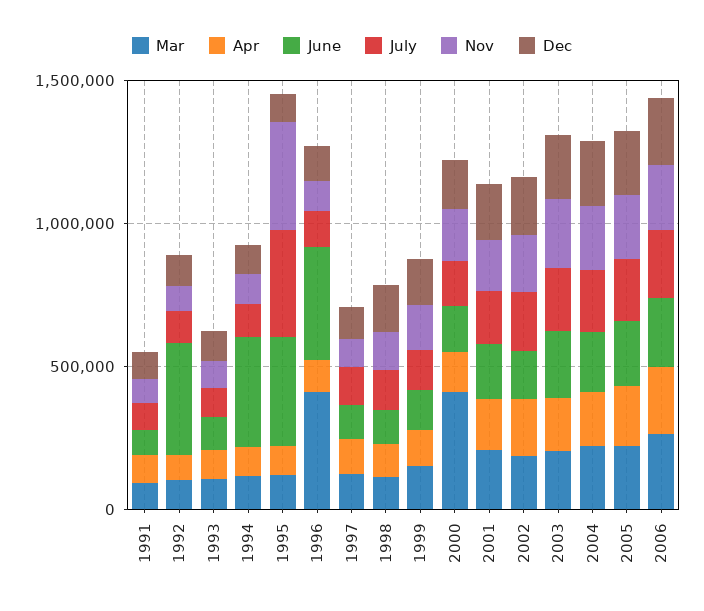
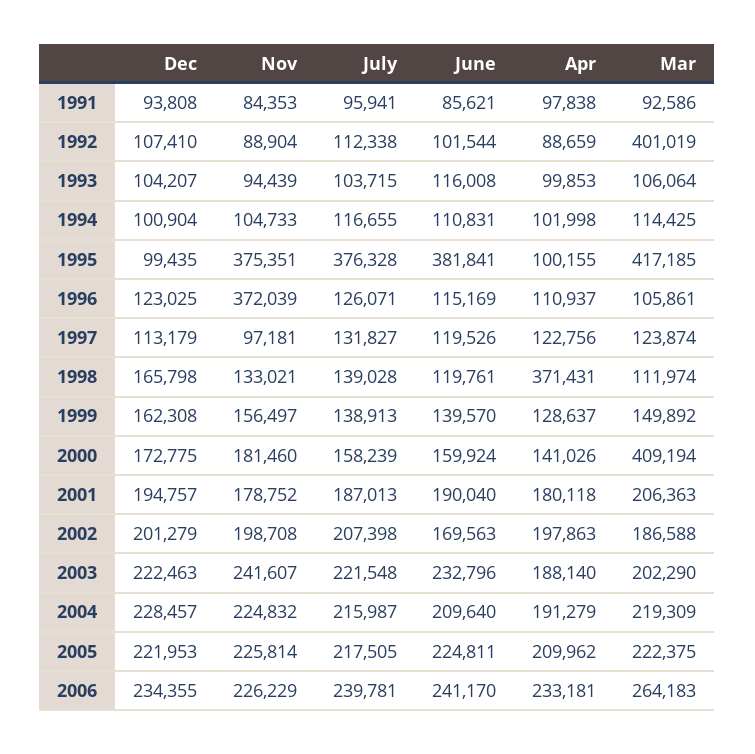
Mar, 1992: 100000 -> 401019
June, 1992: 400000 -> 101544
June, 1994: 400000 -> 110831
Mar, 1995: 100000 -> 417185
Mar, 1996: 400000 -> 105861
June, 1996: 400000 -> 115169
Nov, 1996: 100000 -> 372039
Apr, 1998: 100000 -> 371431

